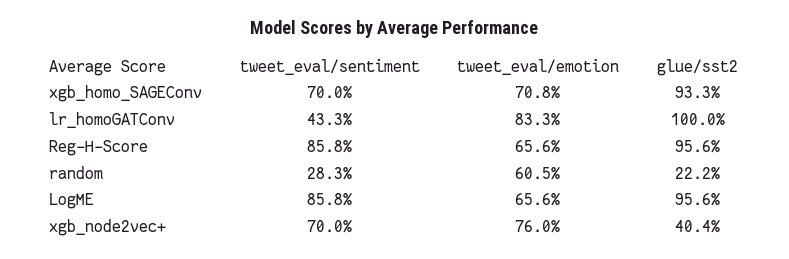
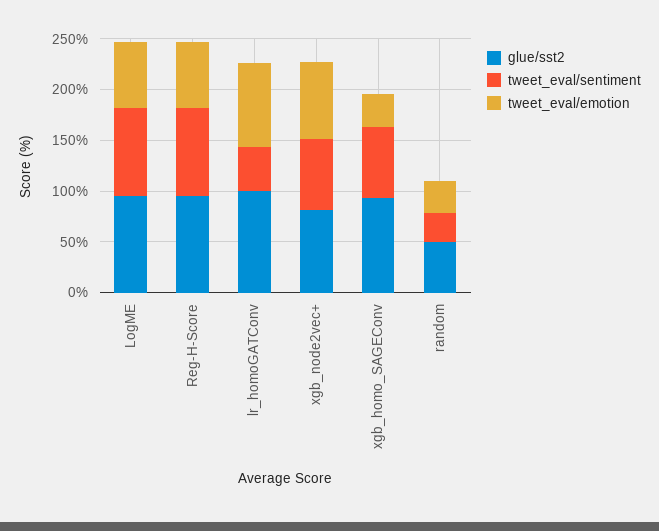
tweet_eval/emotion, xgb_homo_SAGEConv: 70.8 -> 30
tweet_eval/emotion, random: 60.5 -> 30
glue/sst2, random: 22.2 -> 50
glue/sst2, xgb_node2vec+: 40.4 -> 80

